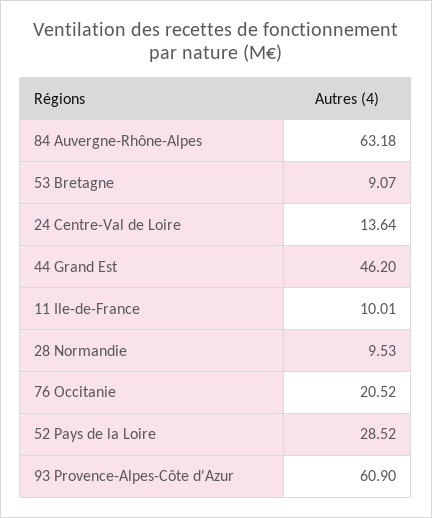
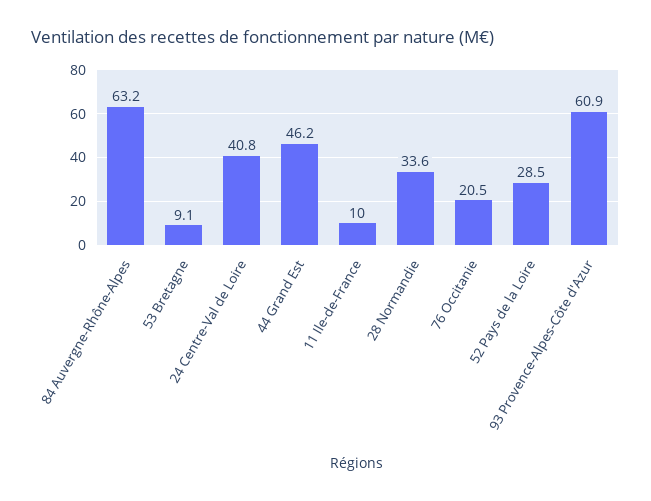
24 Centre-Val de Loire: 13.64 -> 40.8
28 Normandie: 9.53 -> 33.6

